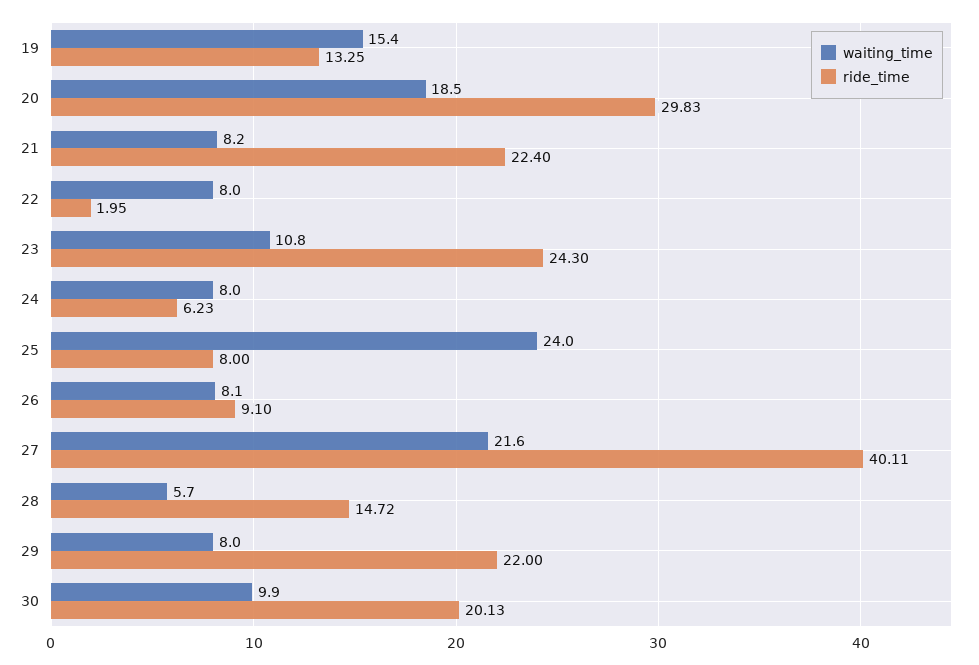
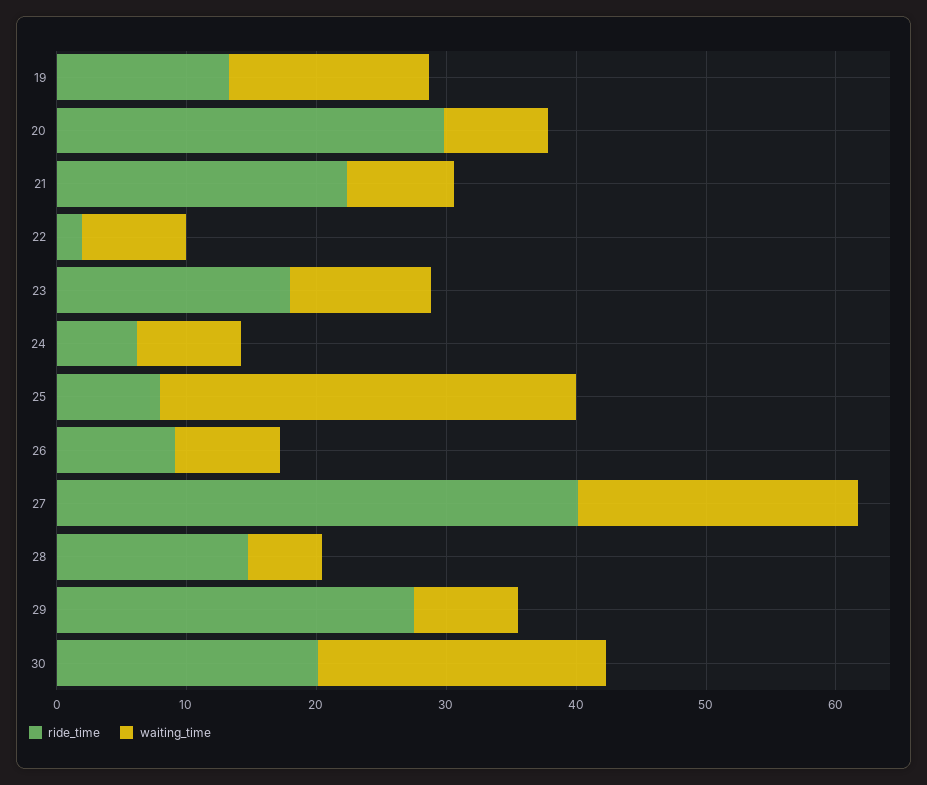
waiting_time, 20: 18.5 -> 8
ride_time, 23: 24.3 -> 18
waiting_time, 25: 24 -> 32
ride_time, 29: 22 -> 28
waiting_time, 30: 9.9 -> 22

